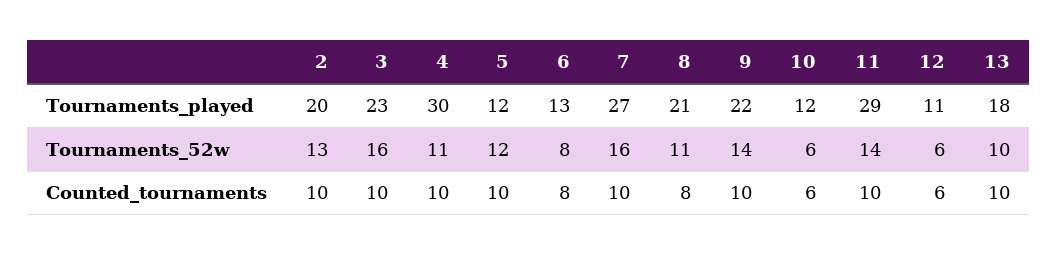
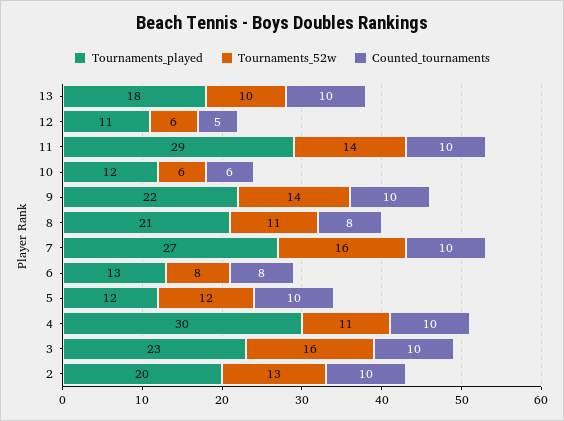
Counted_tournaments, 12: 6 -> 5

